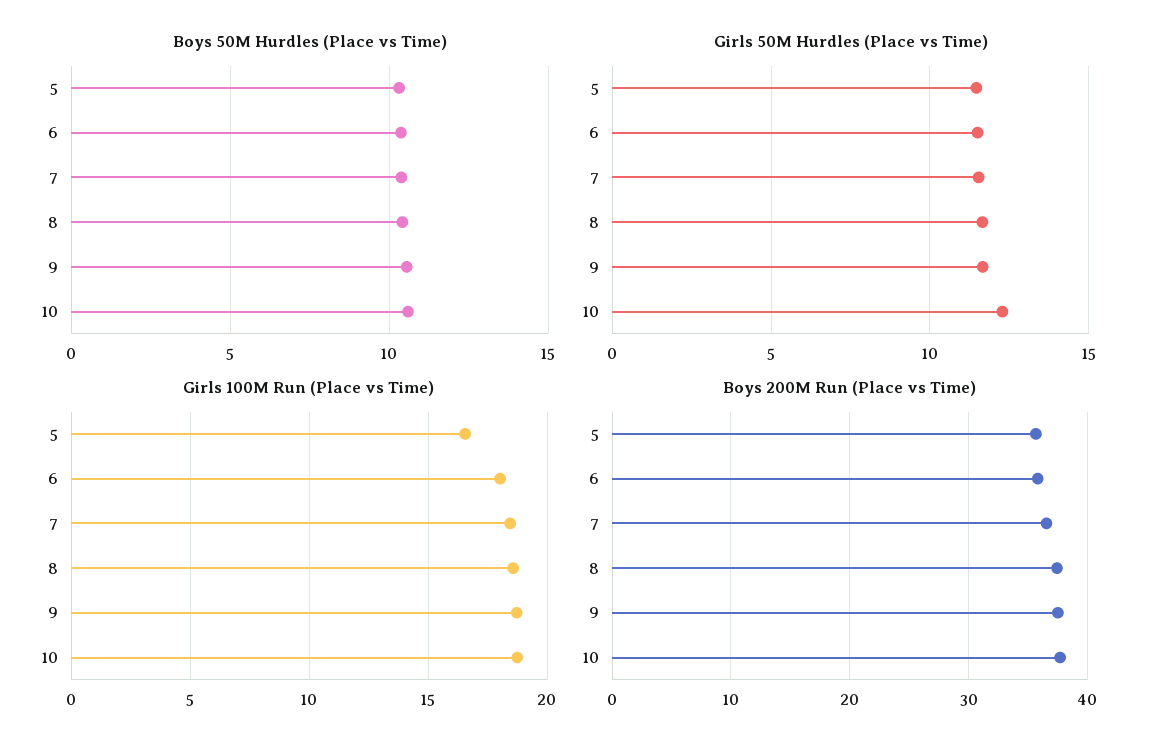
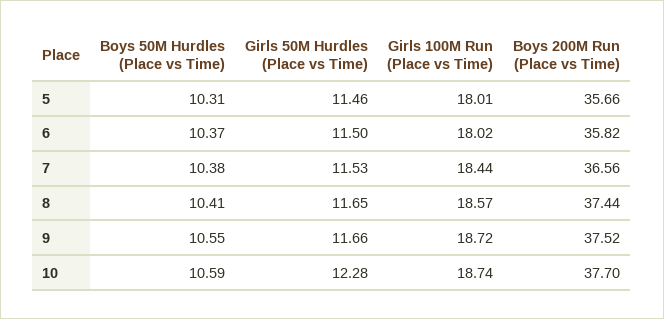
Girls 100M Run (Place vs Time), 5: 16.5 -> 18.01

